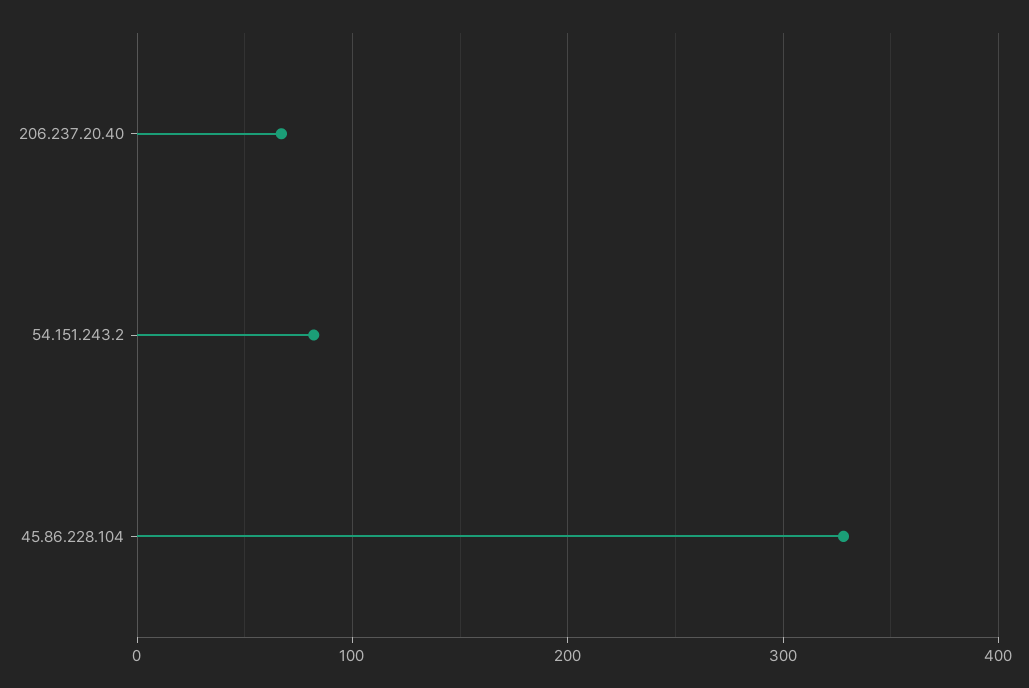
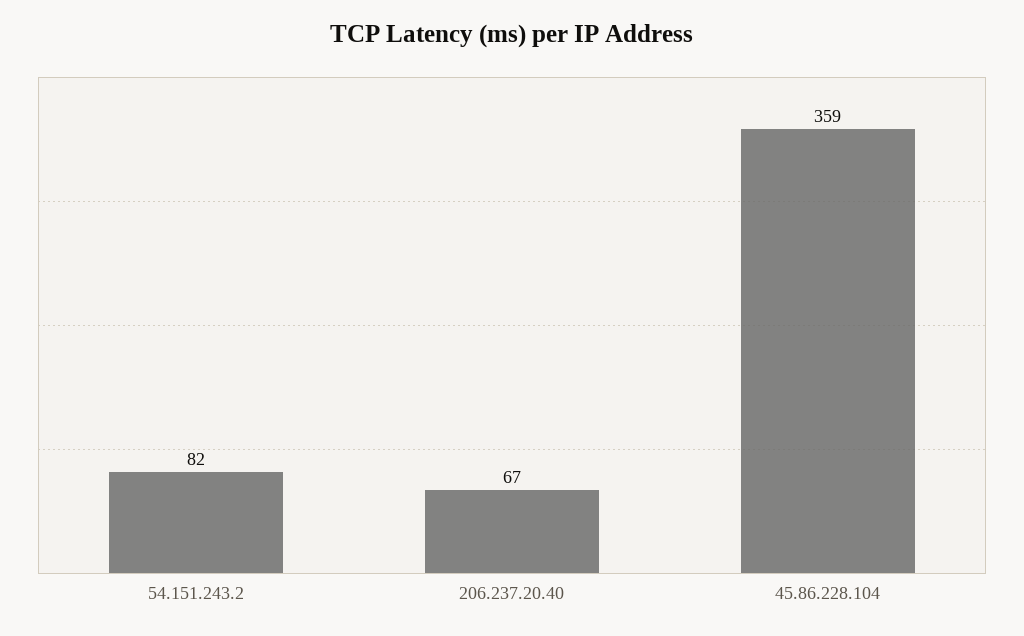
45.86.228.104: 330 -> 359

